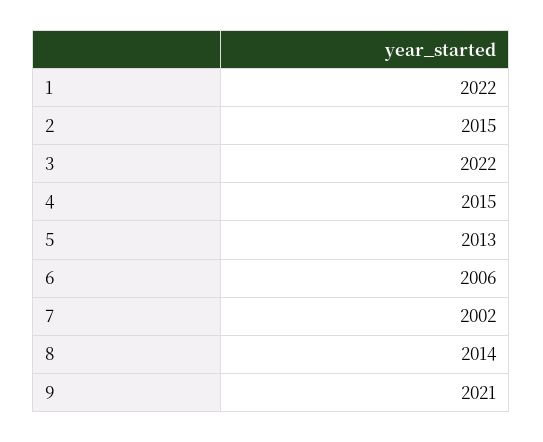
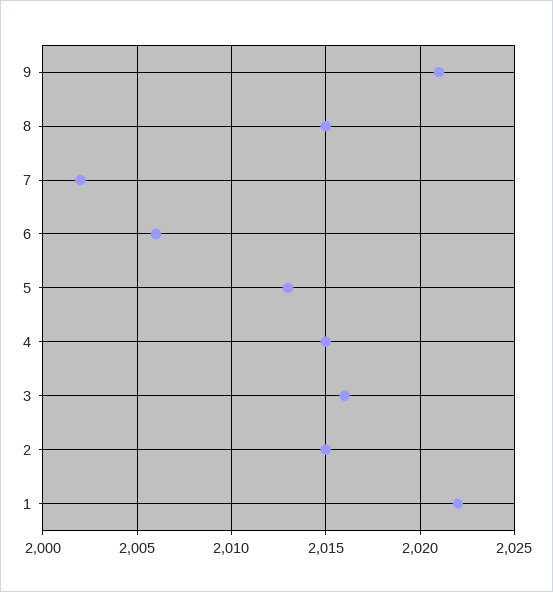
3: 2022 -> 2016
8: 2014 -> 2015

